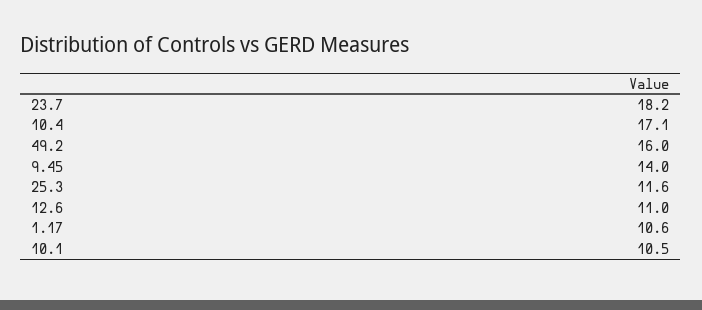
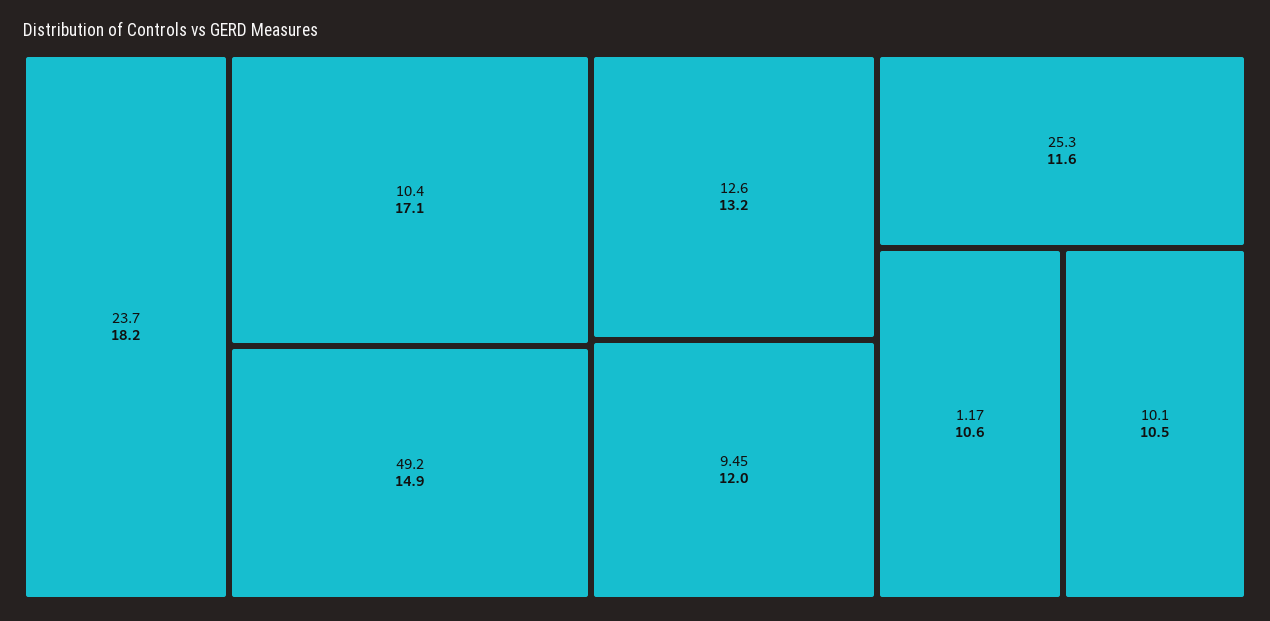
49.2: 16 -> 14.9
9.45: 14 -> 12
12.6: 11 -> 13.2

